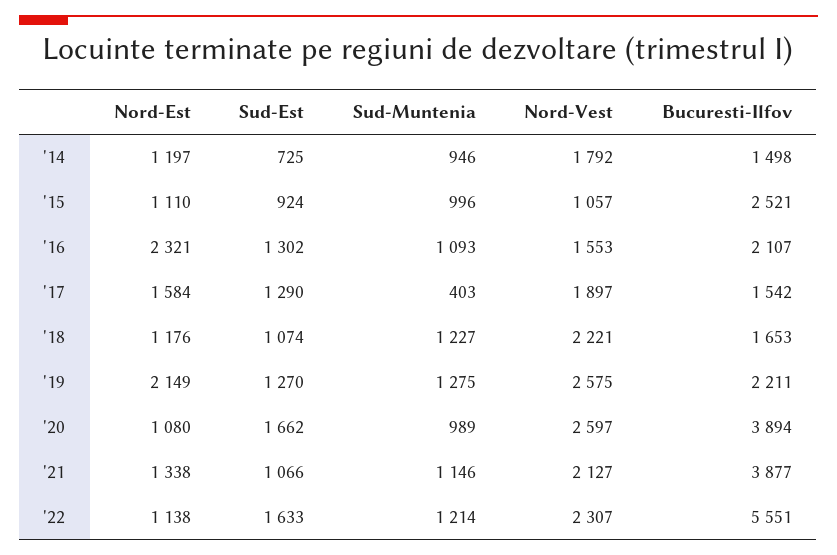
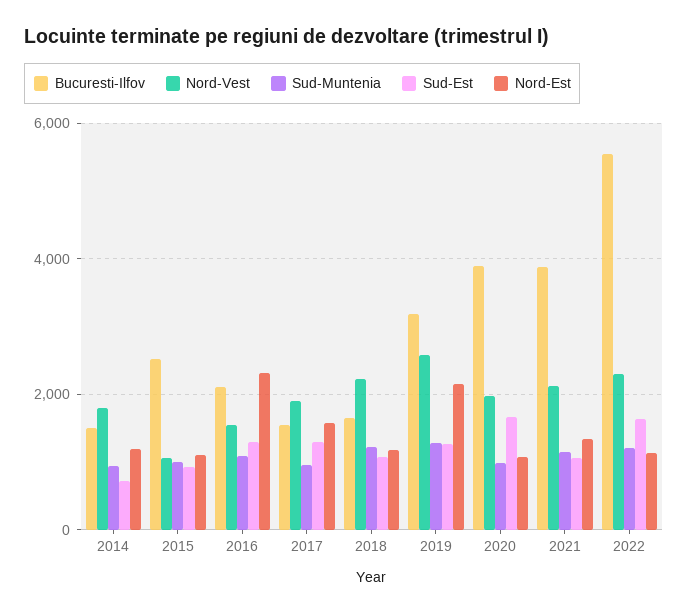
Sud-Muntenia, '17: 403 -> 1000
Bucuresti-Ilfov, '19: 2211 -> 3200
Nord-Vest, '20: 2597 -> 2000

